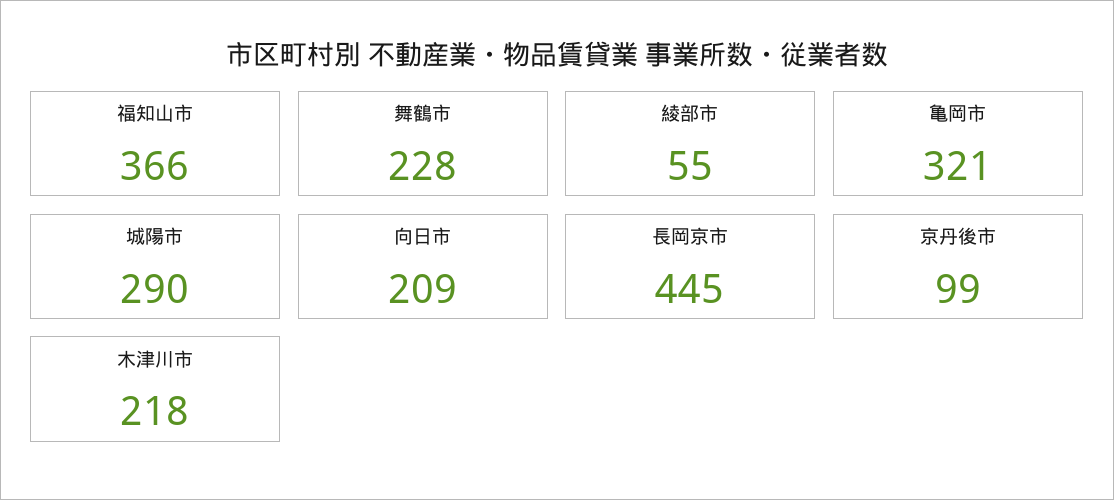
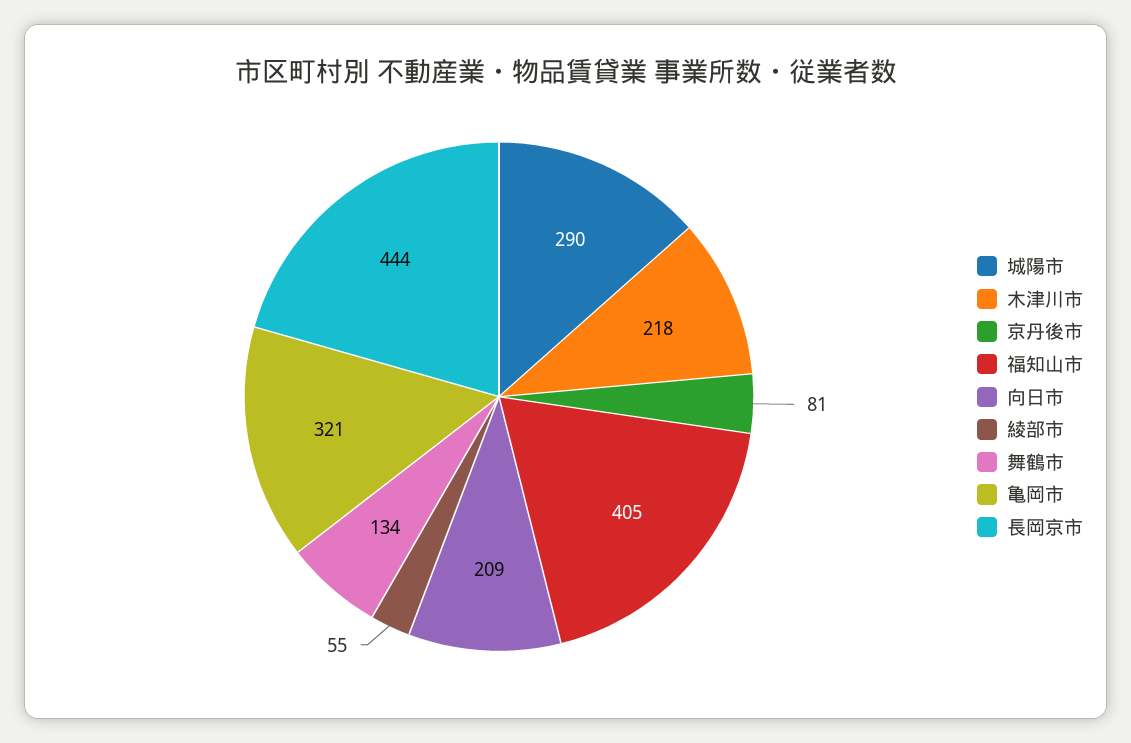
福知山市: 366 -> 405
舞鶴市: 228 -> 134
長岡京市: 445 -> 444
京丹後市: 99 -> 81

